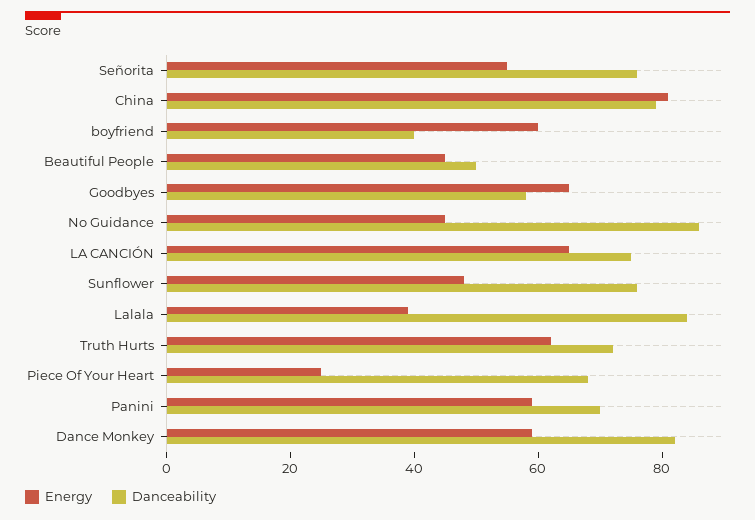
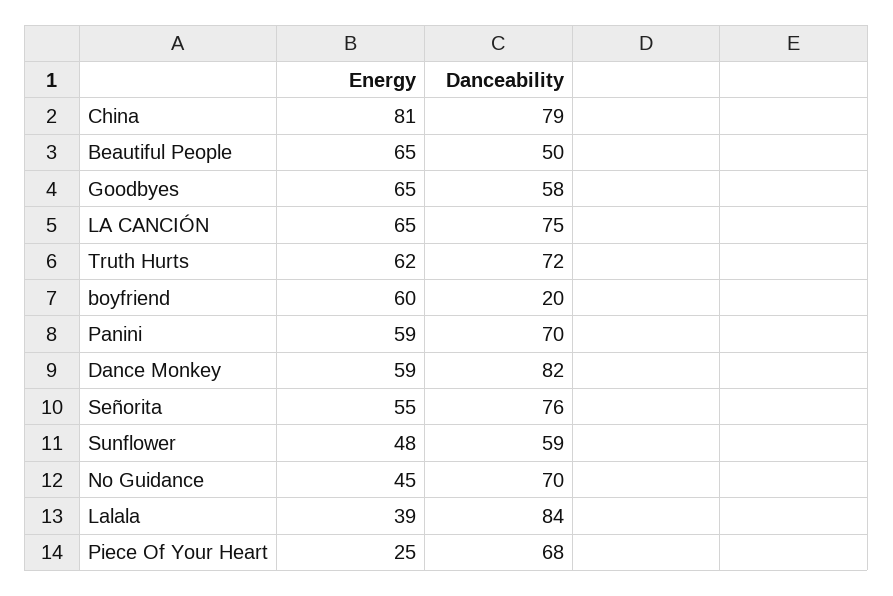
Danceability, boyfriend: 40 -> 20
Energy, Beautiful People: 45 -> 65
Danceability, No Guidance: 85 -> 70
Danceability, Sunflower: 75 -> 59

